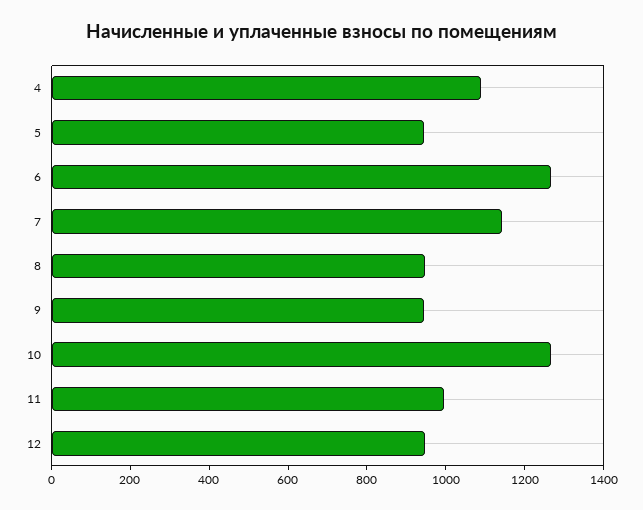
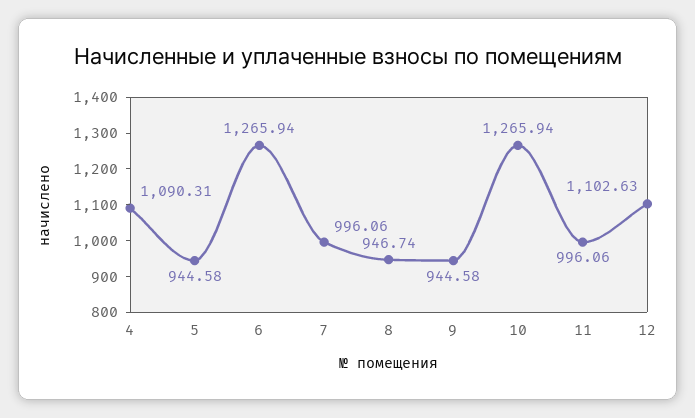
7: 1150 -> 996.06
12: 950 -> 1102.63

